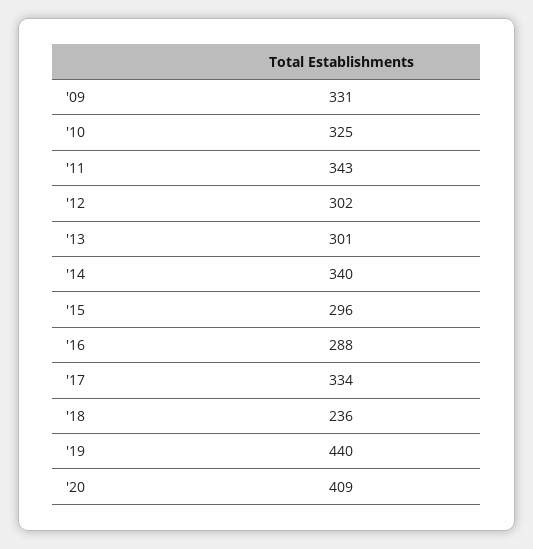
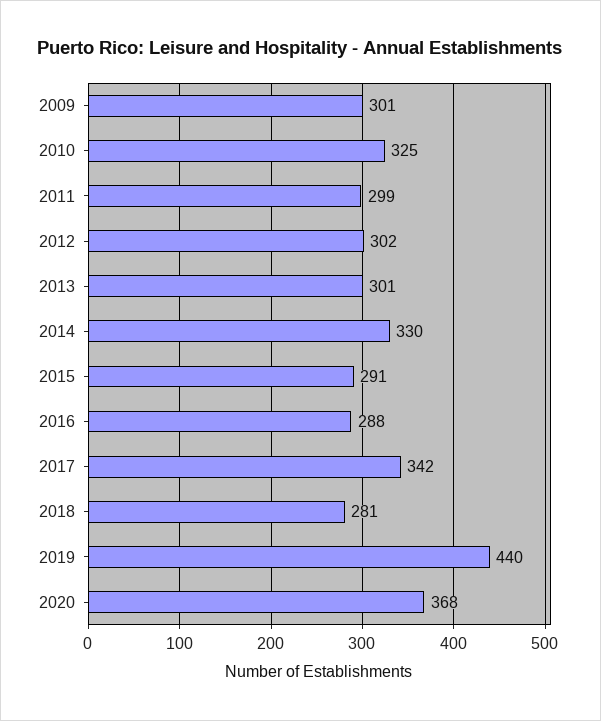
'09: 331 -> 301
'11: 343 -> 299
'14: 340 -> 330
'15: 296 -> 291
'17: 334 -> 342
'18: 236 -> 281
'20: 409 -> 368

